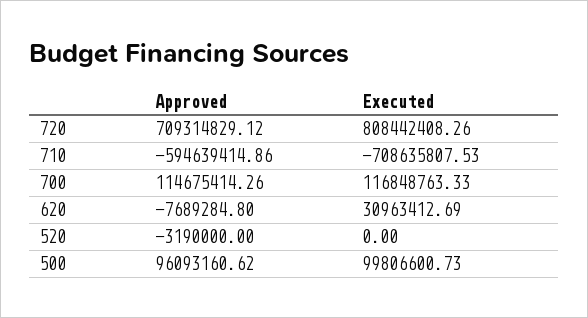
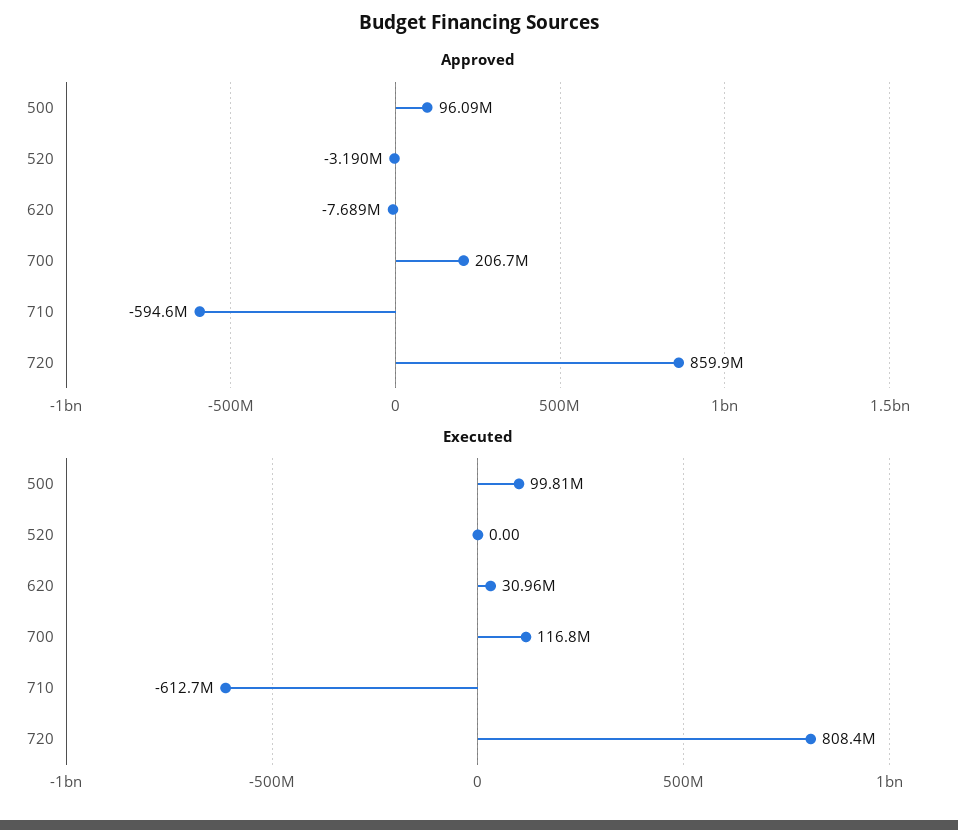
Approved, 720: 709314829.12 -> 859900000
Executed, 710: -708635807.53 -> -612700000
Approved, 700: 114675414.26 -> 206700000

